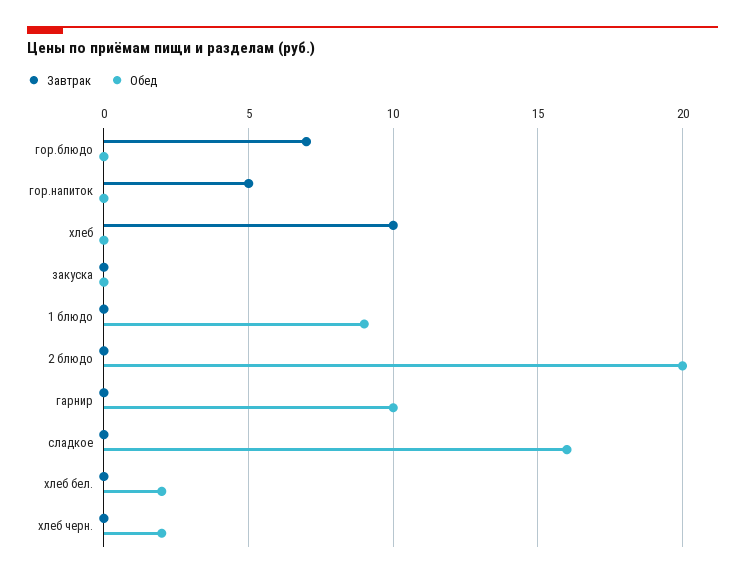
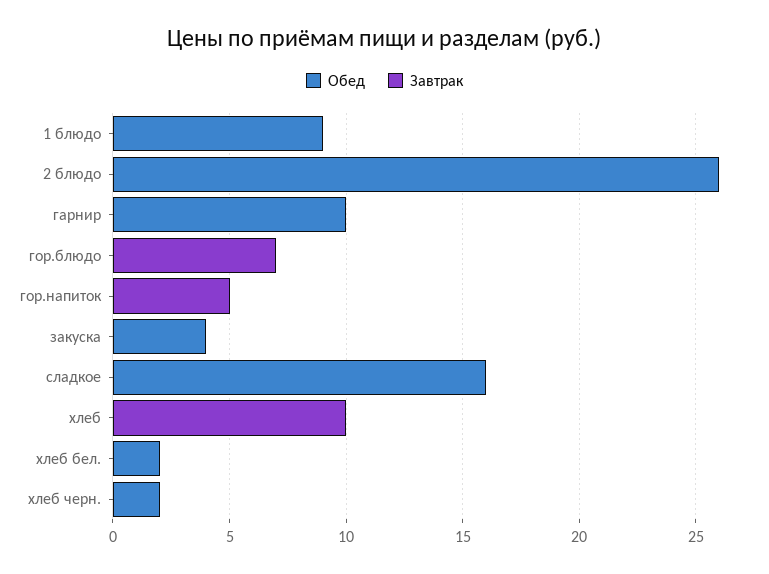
Обед, закуска: 0 -> 4
Обед, 2 блюдо: 20 -> 26

